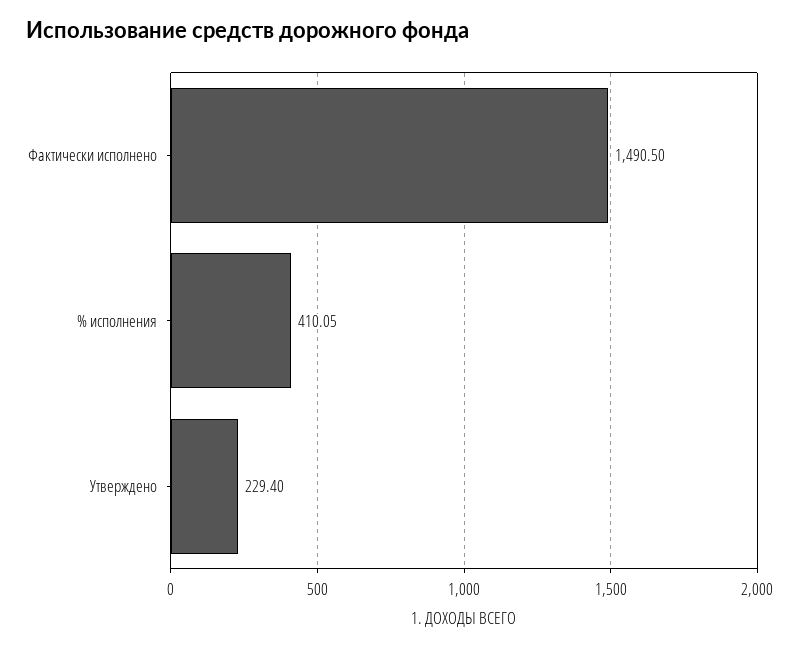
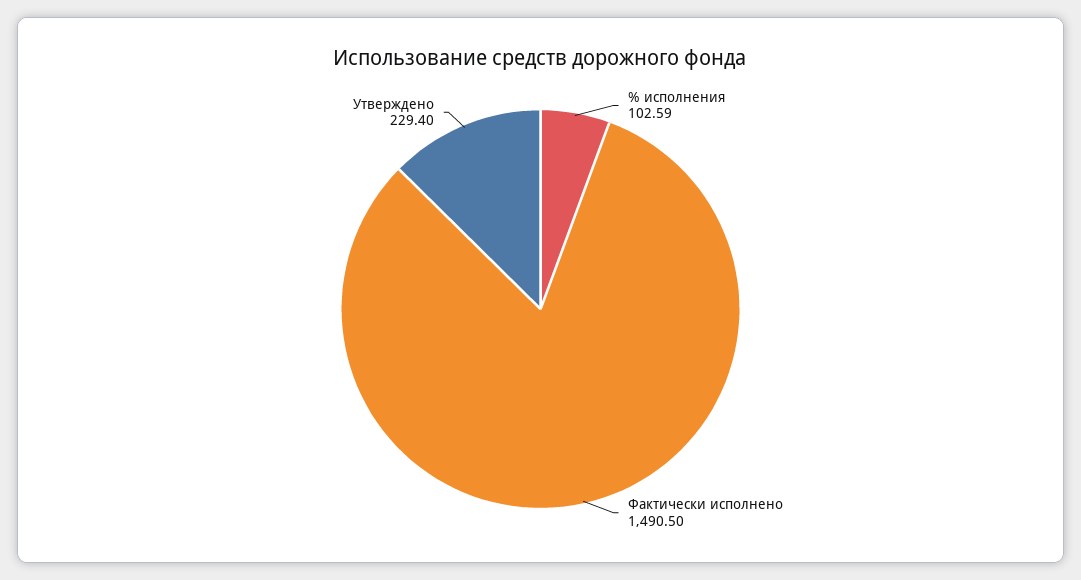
% исполнения: 410.05 -> 102.59

